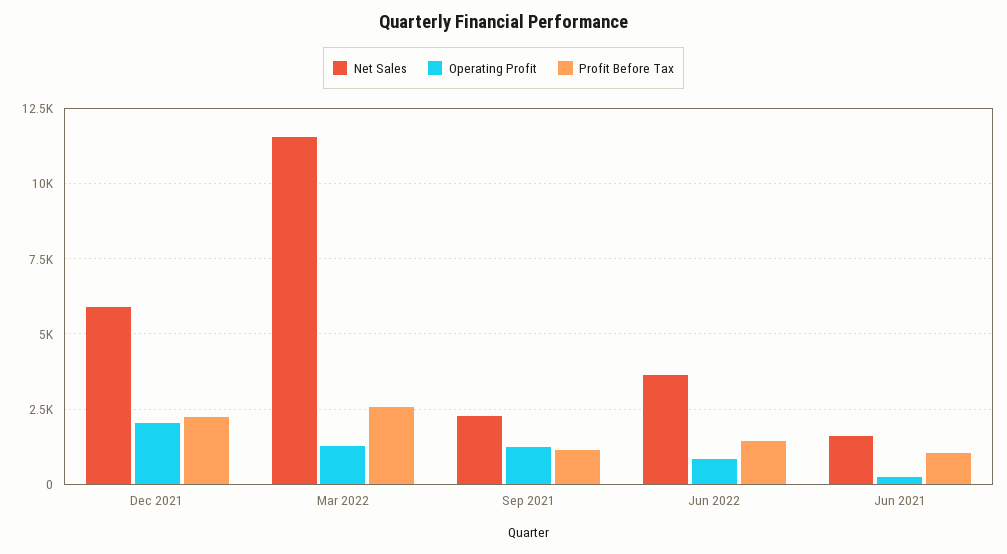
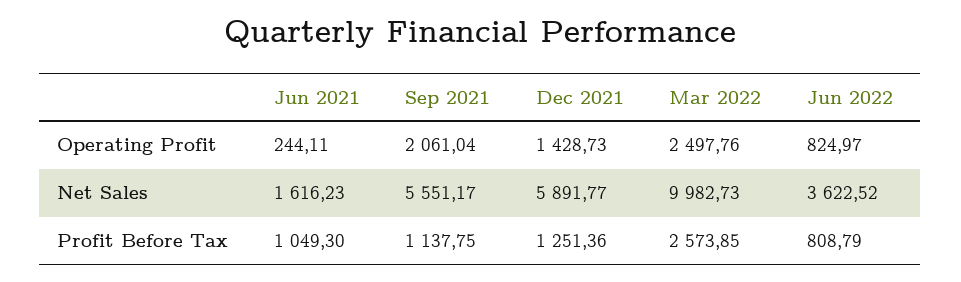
Operating Profit, Dec 2021: 2000 -> 1428.73
Profit Before Tax, Dec 2021: 2250 -> 1251.36
Net Sales, Mar 2022: 11500 -> 9982.73
Operating Profit, Mar 2022: 1250 -> 2497.76
Net Sales, Sep 2021: 2250 -> 5551.17
Operating Profit, Sep 2021: 1250 -> 2061.04
Profit Before Tax, Jun 2022: 1500 -> 808.79

